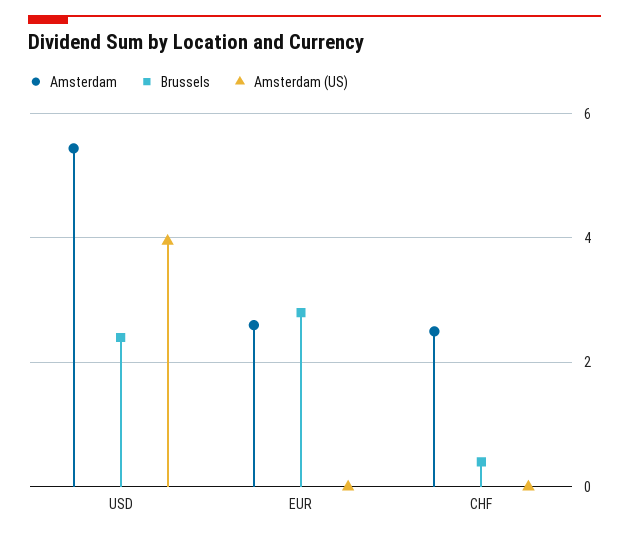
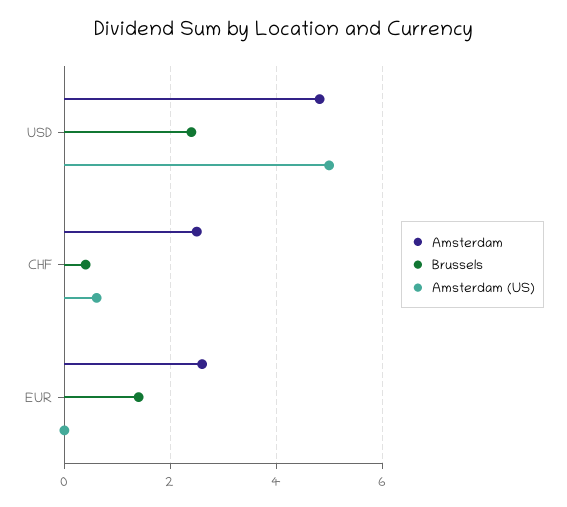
Amsterdam, USD: 5.4 -> 4.8
Amsterdam (US), USD: 4 -> 5
Brussels, EUR: 2.8 -> 1.4
Amsterdam (US), CHF: 0 -> 0.6

